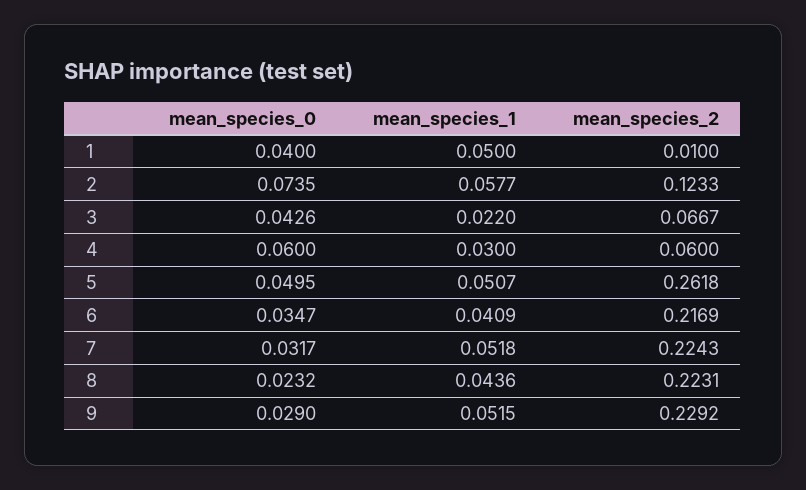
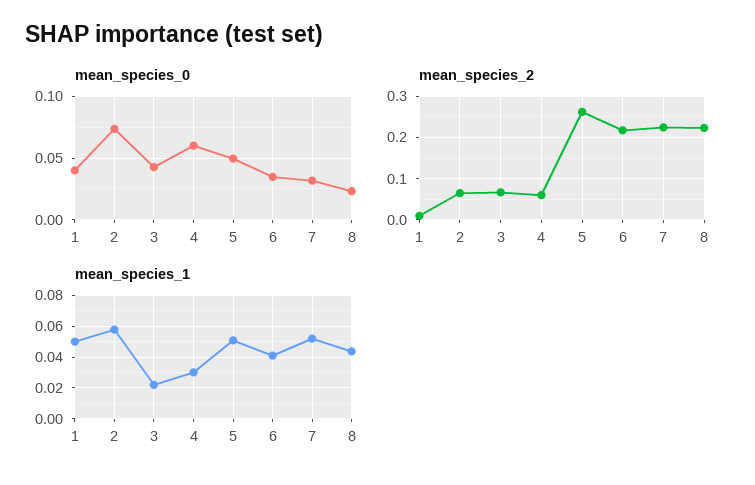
mean_species_2, 2: 0.1233 -> 0.06
mean_species_0, 9: 0.029 -> none
mean_species_1, 9: 0.0515 -> none
mean_species_2, 9: 0.2292 -> none

